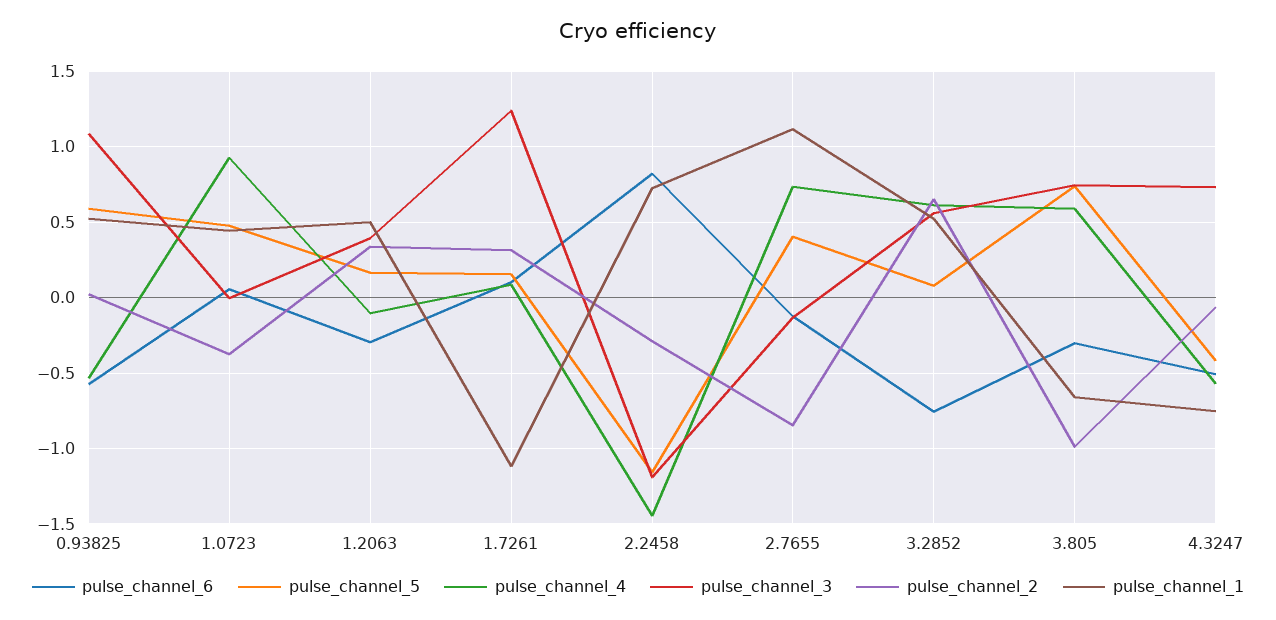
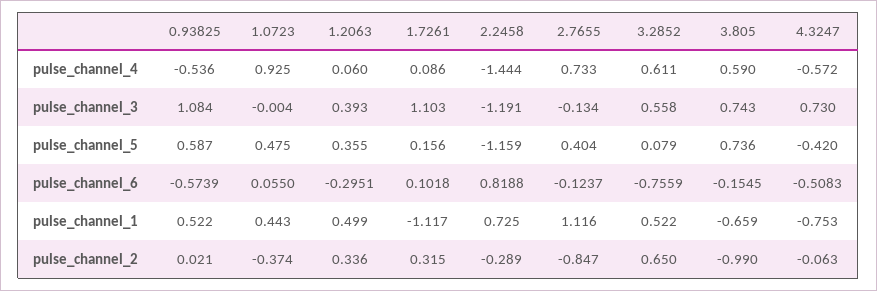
pulse_channel_5, 1.2063: 0.15 -> 0.355
pulse_channel_4, 1.2063: -0.1 -> 0.06
pulse_channel_3, 1.7261: 1.25 -> 1.103
pulse_channel_6, 3.805: -0.3 -> -0.1545

